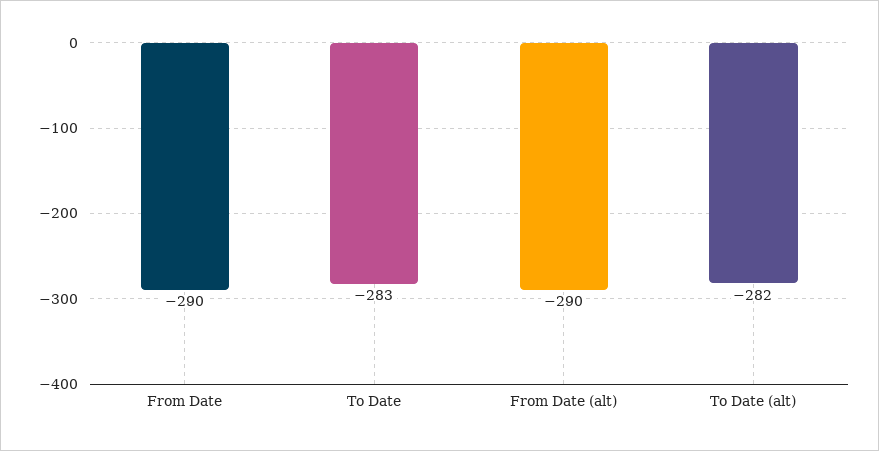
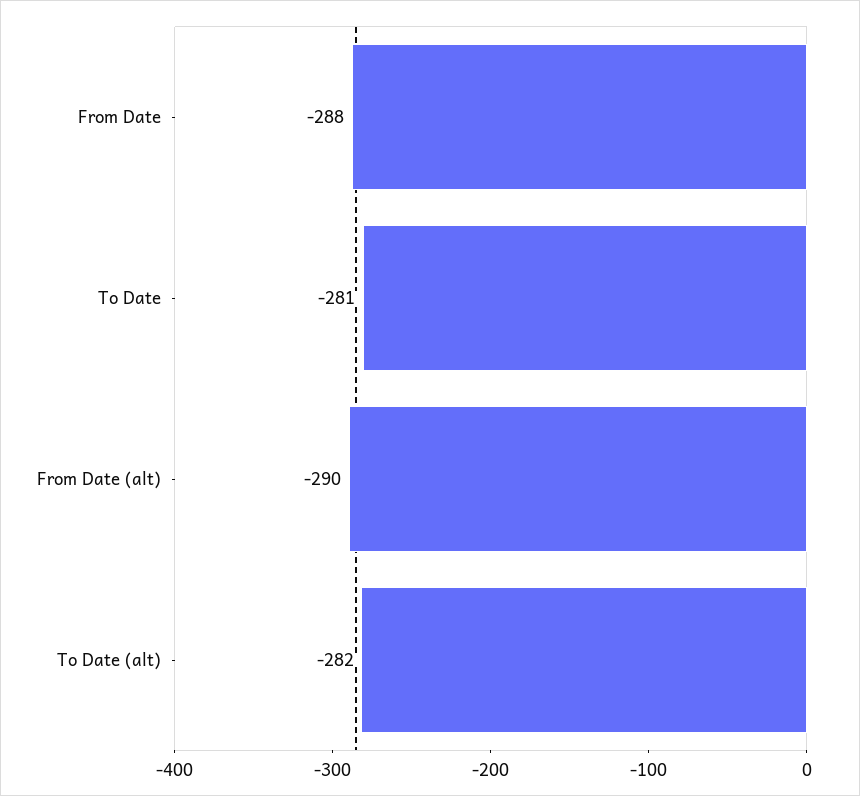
From Date: -290 -> -288
To Date: -283 -> -281

